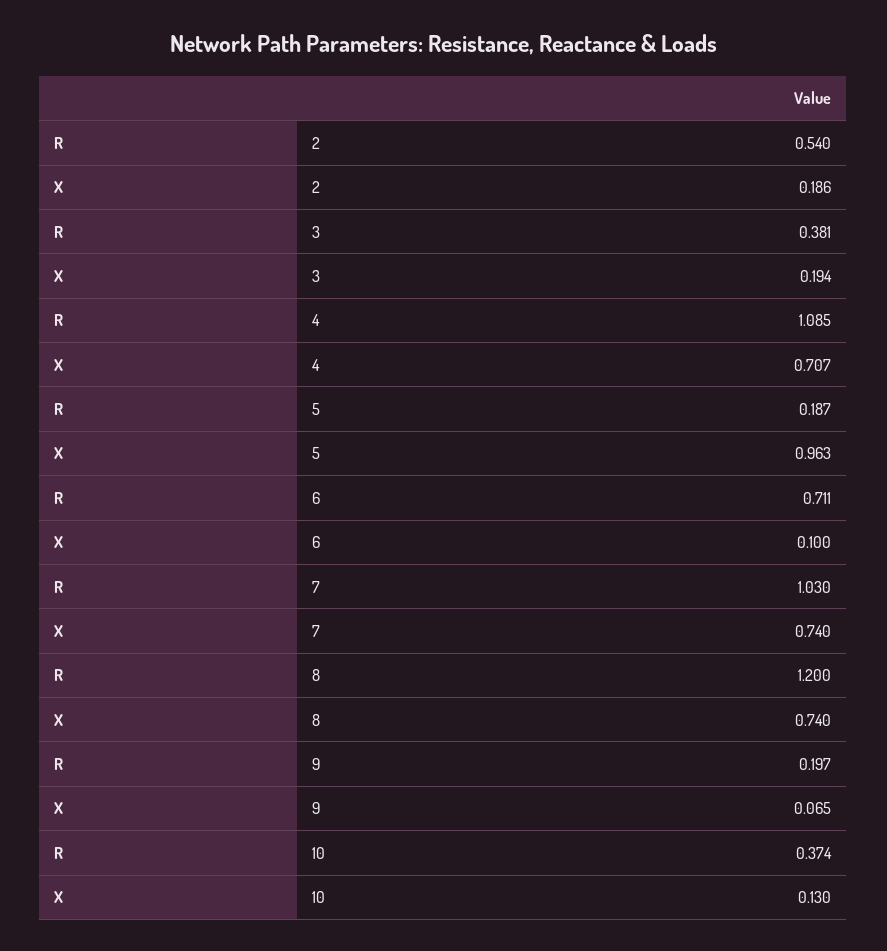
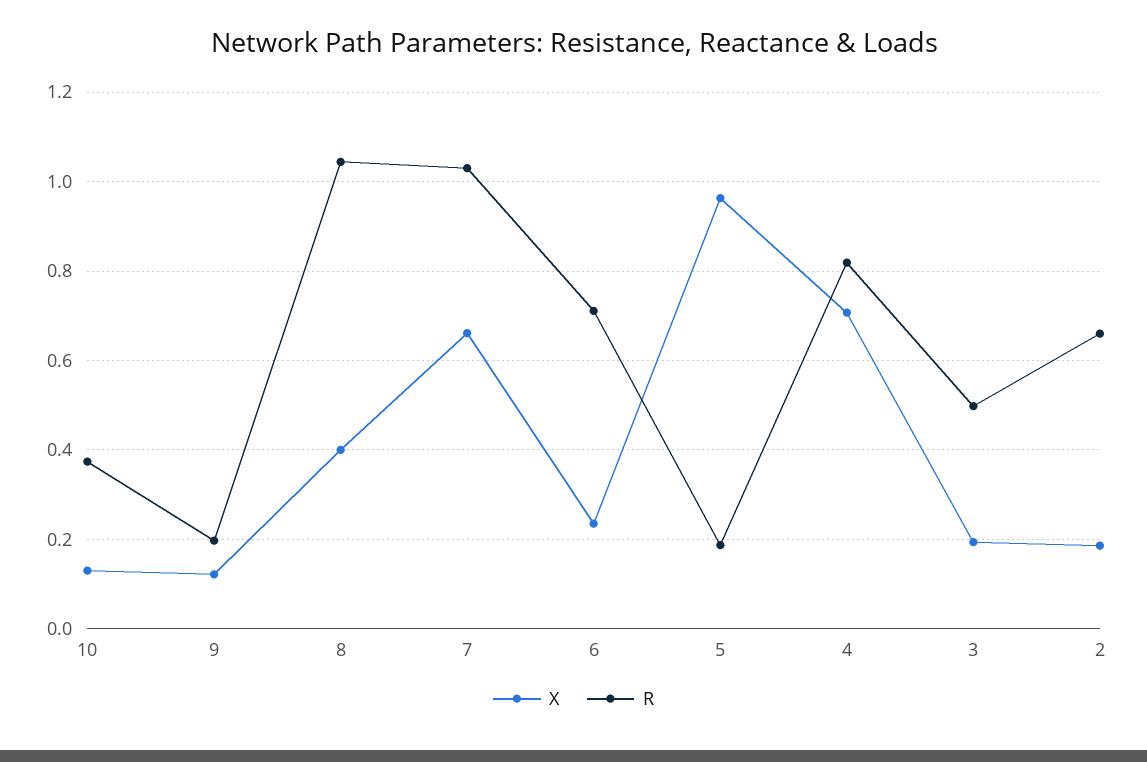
R, 2: 0.54 -> 0.66
R, 3: 0.381 -> 0.5
R, 4: 1.085 -> 0.82
X, 6: 0.1 -> 0.24
X, 7: 0.74 -> 0.66
R, 8: 1.2 -> 1.04
X, 8: 0.74 -> 0.4
X, 9: 0.065 -> 0.12

